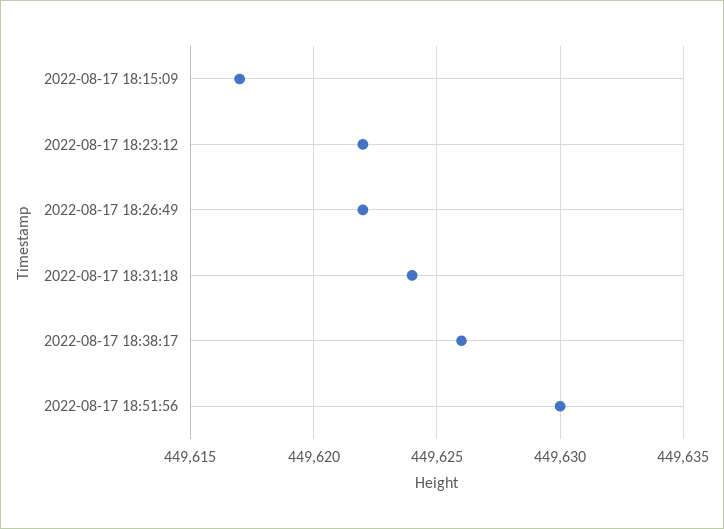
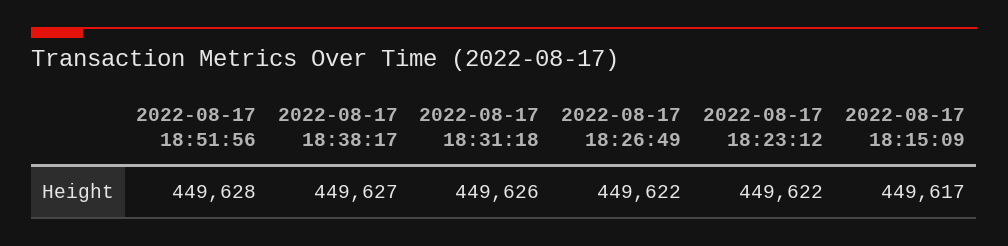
2022-08-17 18:31:18: 449624 -> 449626
2022-08-17 18:38:17: 449626 -> 449627
2022-08-17 18:51:56: 449630 -> 449628

